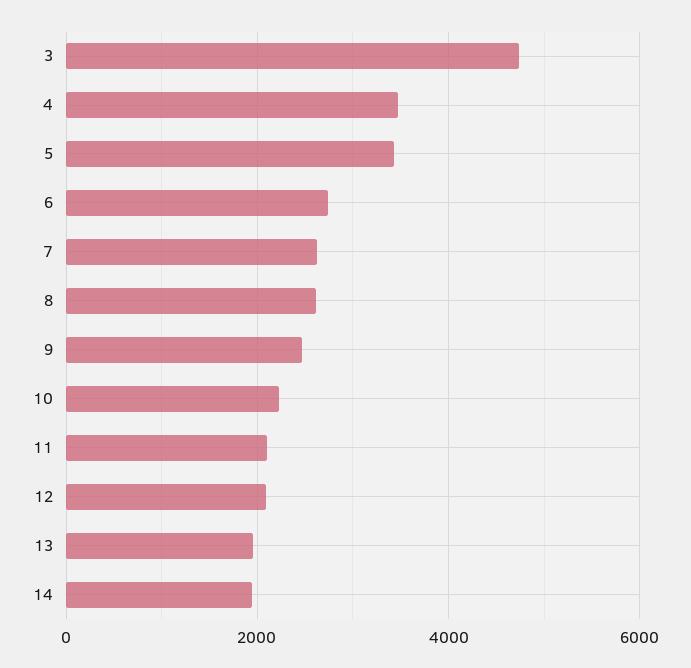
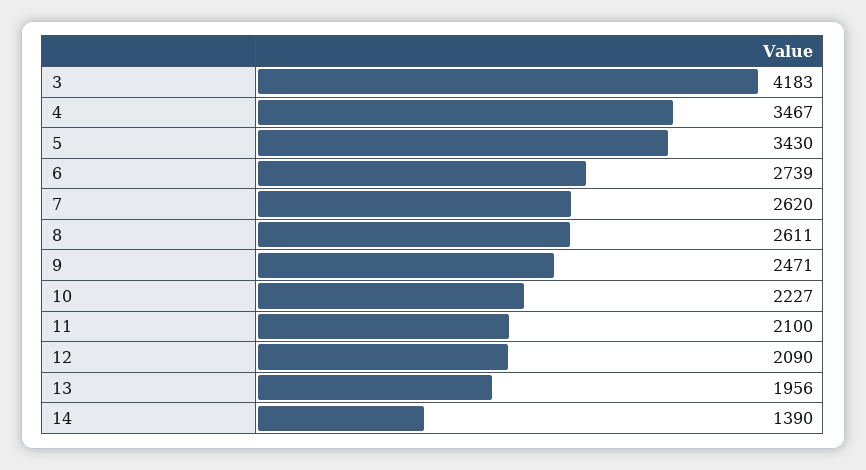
3: 4800 -> 4183
14: 2000 -> 1390

